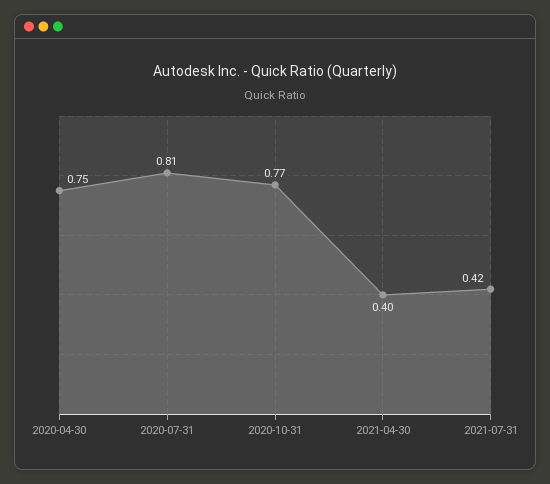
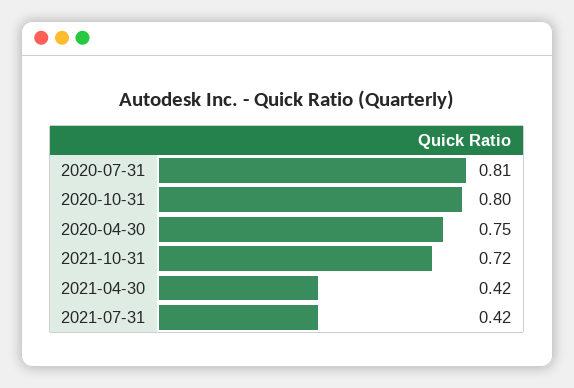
2020-10-31: 0.77 -> 0.8
2021-04-30: 0.4 -> 0.42
2021-10-31: none -> 0.72

